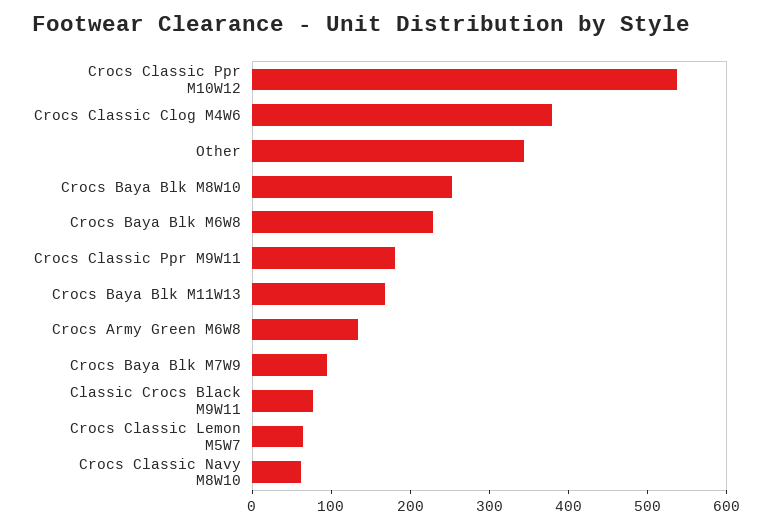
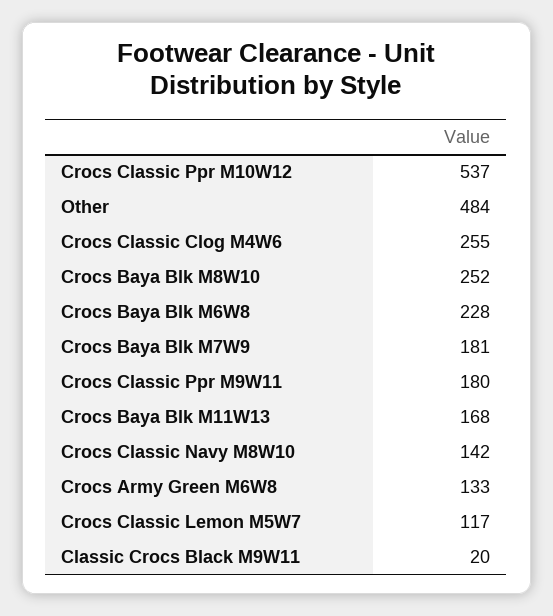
Crocs Classic Clog M4W6: 380 -> 255
Other: 340 -> 484
Crocs Baya Blk M7W9: 100 -> 181
Classic Crocs Black M9W11: 80 -> 20
Crocs Classic Lemon M5W7: 60 -> 117
Crocs Classic Navy M8W10: 60 -> 142

